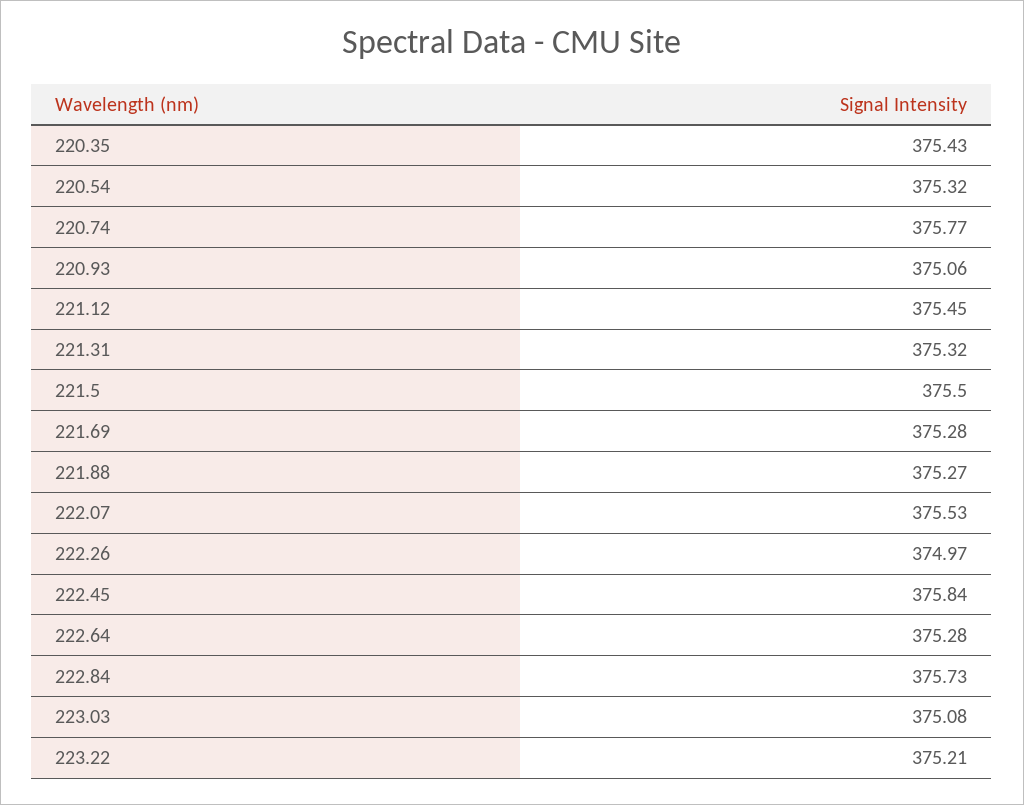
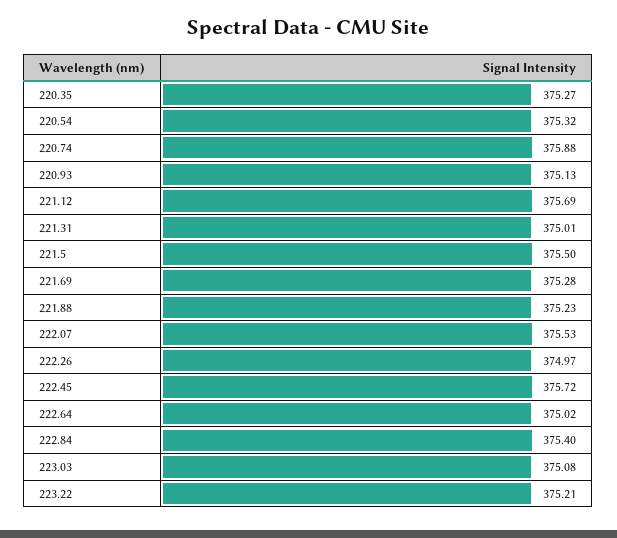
220.35: 375.43 -> 375.27
220.74: 375.77 -> 375.88
220.93: 375.06 -> 375.13
221.12: 375.45 -> 375.69
221.31: 375.32 -> 375.01
221.88: 375.27 -> 375.23
222.45: 375.84 -> 375.72
222.64: 375.28 -> 375.02
222.84: 375.73 -> 375.4

